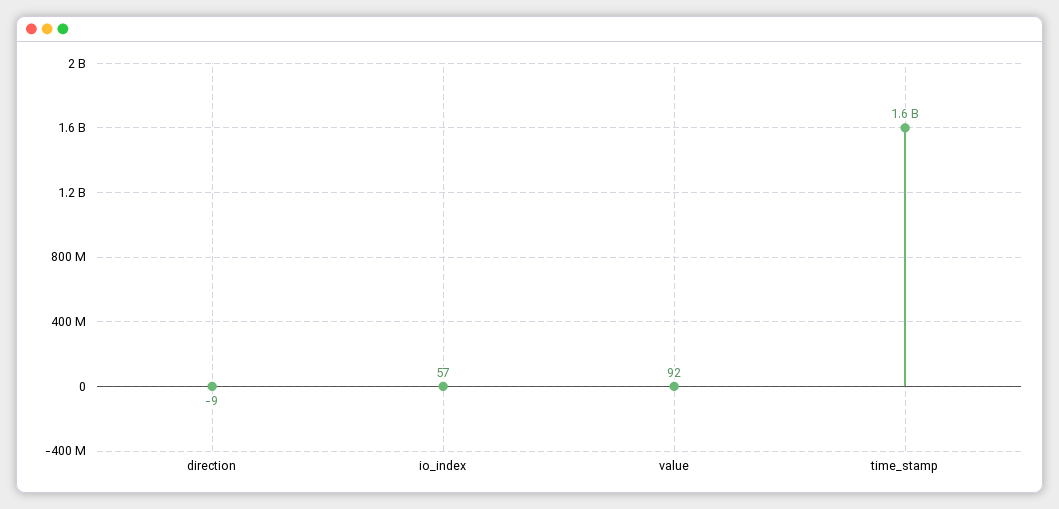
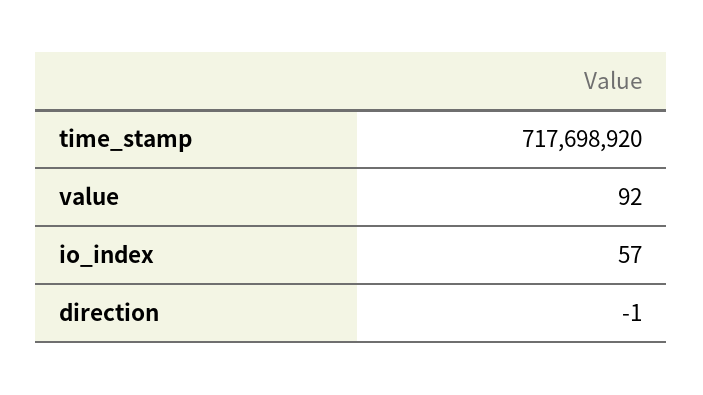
direction: -9 -> -1
time_stamp: 1600000000 -> 717698920

